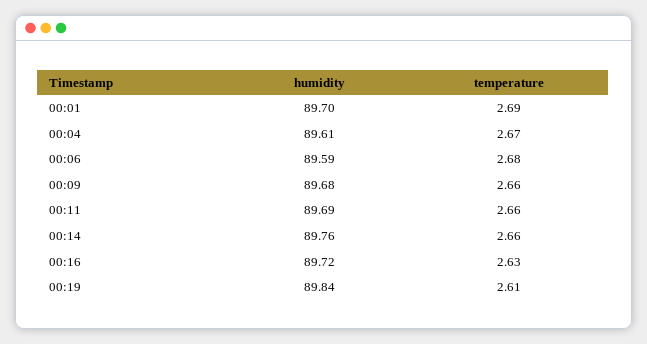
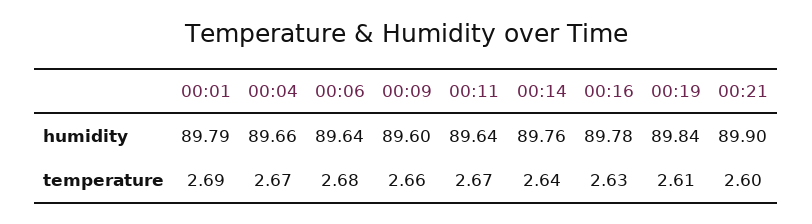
humidity, 00:01: 89.7 -> 89.79
humidity, 00:04: 89.61 -> 89.66
humidity, 00:06: 89.59 -> 89.64
humidity, 00:09: 89.68 -> 89.6
humidity, 00:11: 89.69 -> 89.64
temperature, 00:11: 2.66 -> 2.67
temperature, 00:14: 2.66 -> 2.64
humidity, 00:16: 89.72 -> 89.78
humidity, 00:21: none -> 89.9
temperature, 00:21: none -> 2.6

